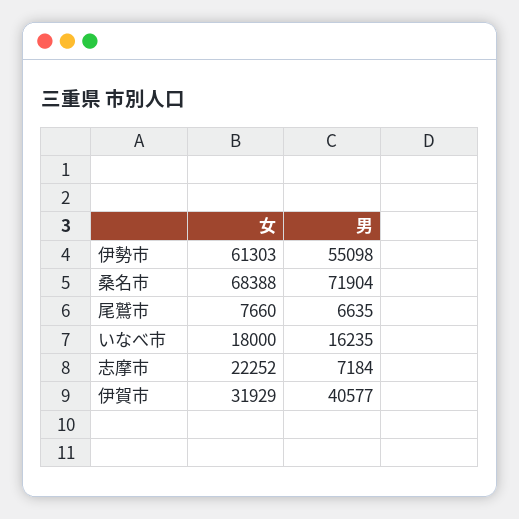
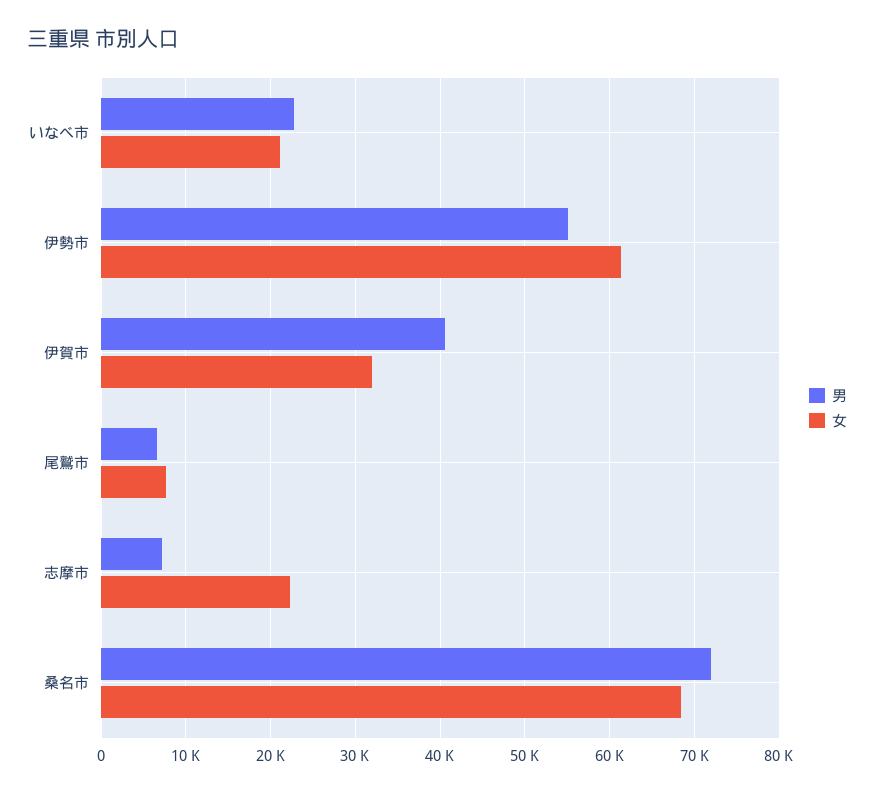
女, いなべ市: 18000 -> 21000
男, いなべ市: 16235 -> 23000

